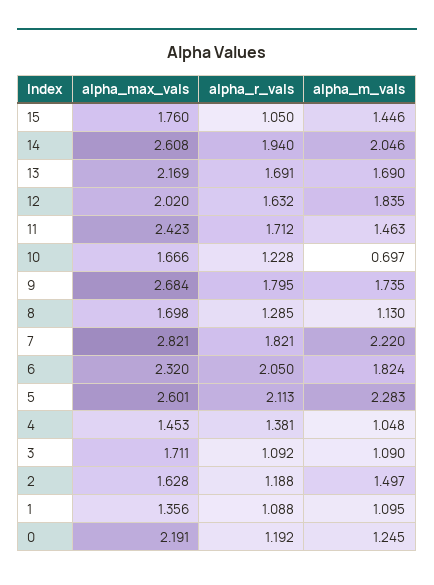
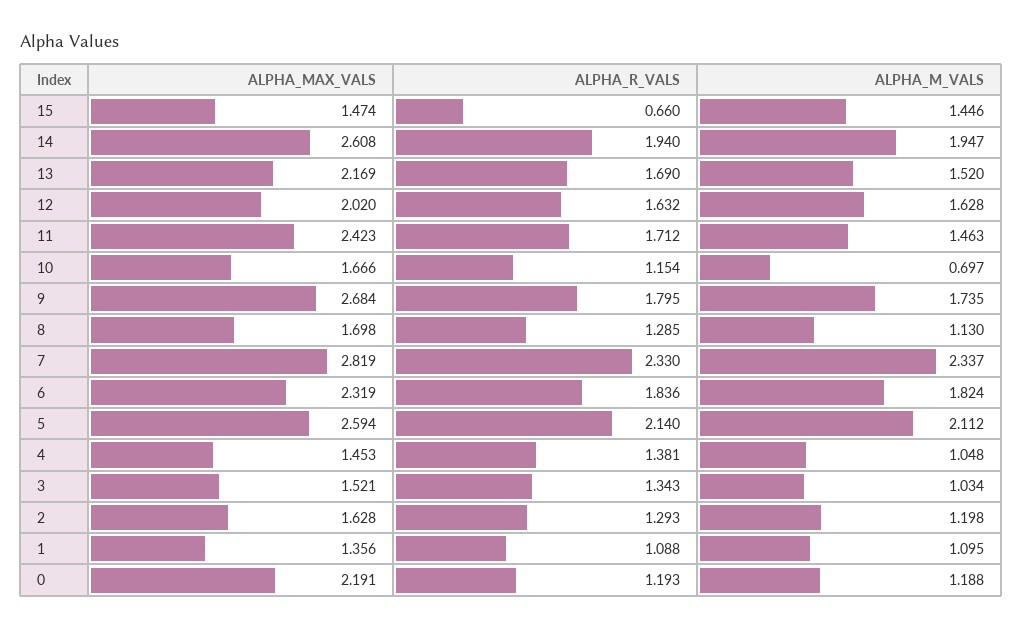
alpha_max_vals, 15: 1.76 -> 1.474
alpha_r_vals, 15: 1.05 -> 0.66
alpha_m_vals, 14: 2.046 -> 1.947
alpha_r_vals, 13: 1.691 -> 1.69
alpha_m_vals, 13: 1.69 -> 1.52
alpha_m_vals, 12: 1.835 -> 1.628
alpha_r_vals, 10: 1.228 -> 1.154
alpha_max_vals, 7: 2.821 -> 2.819
alpha_r_vals, 7: 1.821 -> 2.33
alpha_m_vals, 7: 2.22 -> 2.337
alpha_max_vals, 6: 2.32 -> 2.319
alpha_r_vals, 6: 2.05 -> 1.836
alpha_max_vals, 5: 2.601 -> 2.594
alpha_r_vals, 5: 2.113 -> 2.14
alpha_m_vals, 5: 2.283 -> 2.112
alpha_max_vals, 3: 1.711 -> 1.521
alpha_r_vals, 3: 1.092 -> 1.343
alpha_m_vals, 3: 1.09 -> 1.034
alpha_r_vals, 2: 1.188 -> 1.293
alpha_m_vals, 2: 1.497 -> 1.198
alpha_r_vals, 0: 1.192 -> 1.193
alpha_m_vals, 0: 1.245 -> 1.188

